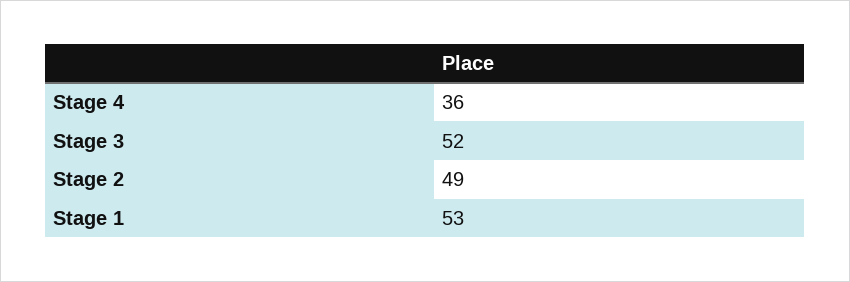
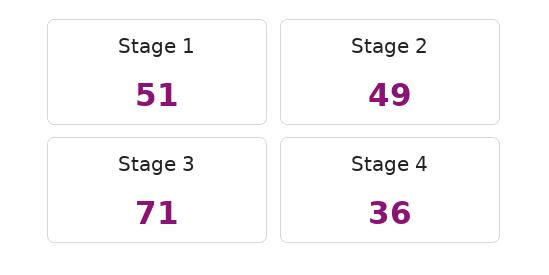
Stage 3: 52 -> 71
Stage 1: 53 -> 51

